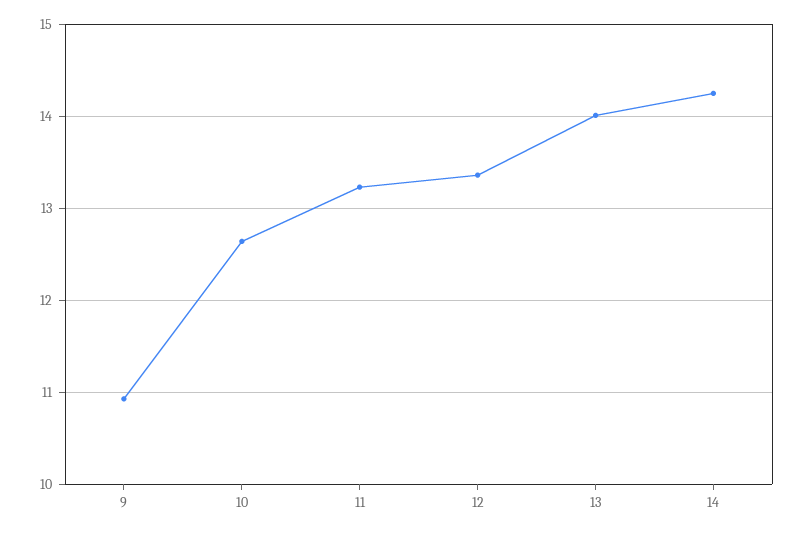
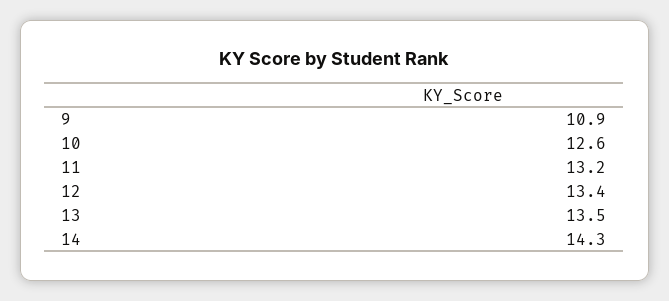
13: 14 -> 13.5

